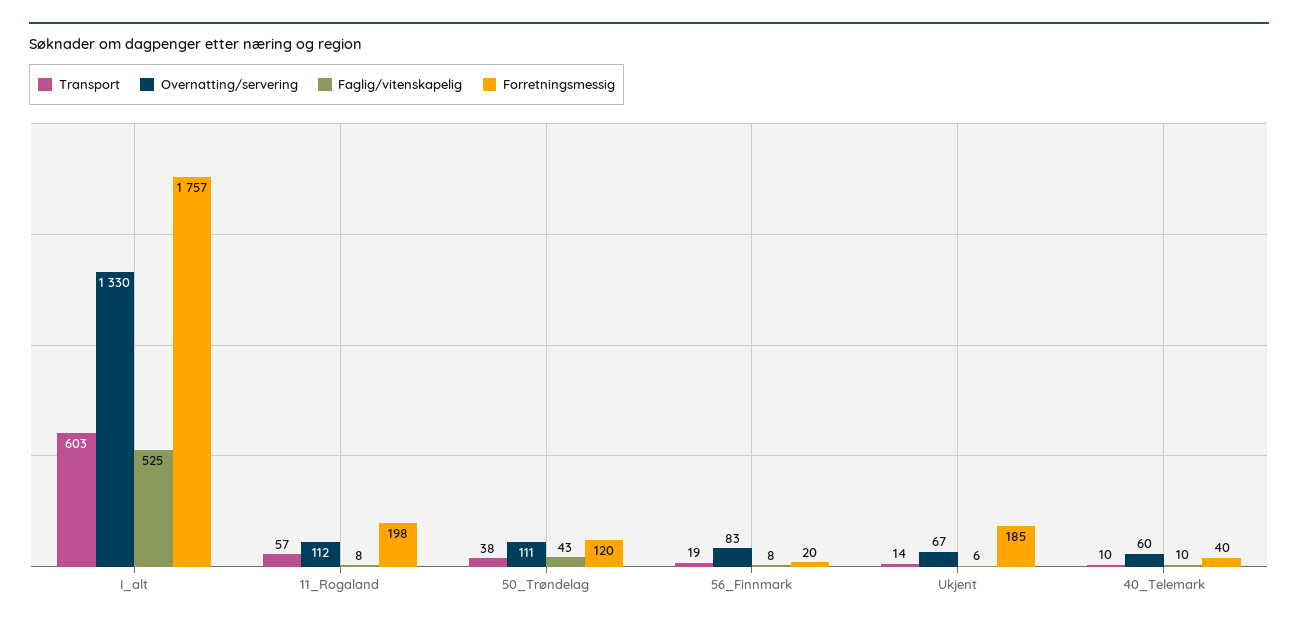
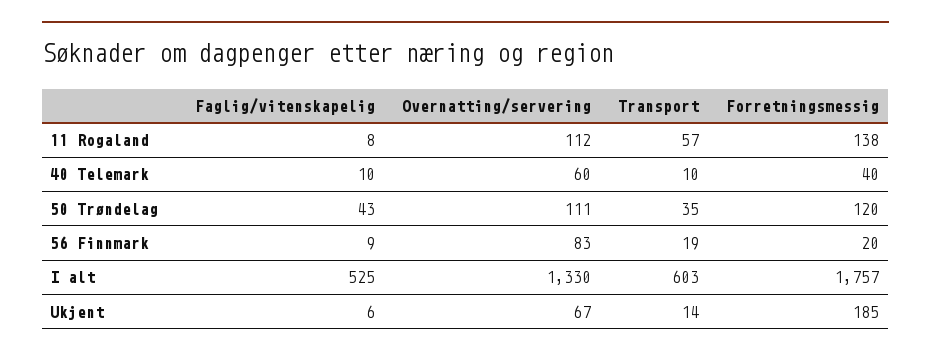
Forretningsmessig, 11_Rogaland: 198 -> 138
Transport, 50_Trøndelag: 38 -> 35
Faglig/vitenskapelig, 56_Finnmark: 8 -> 9

